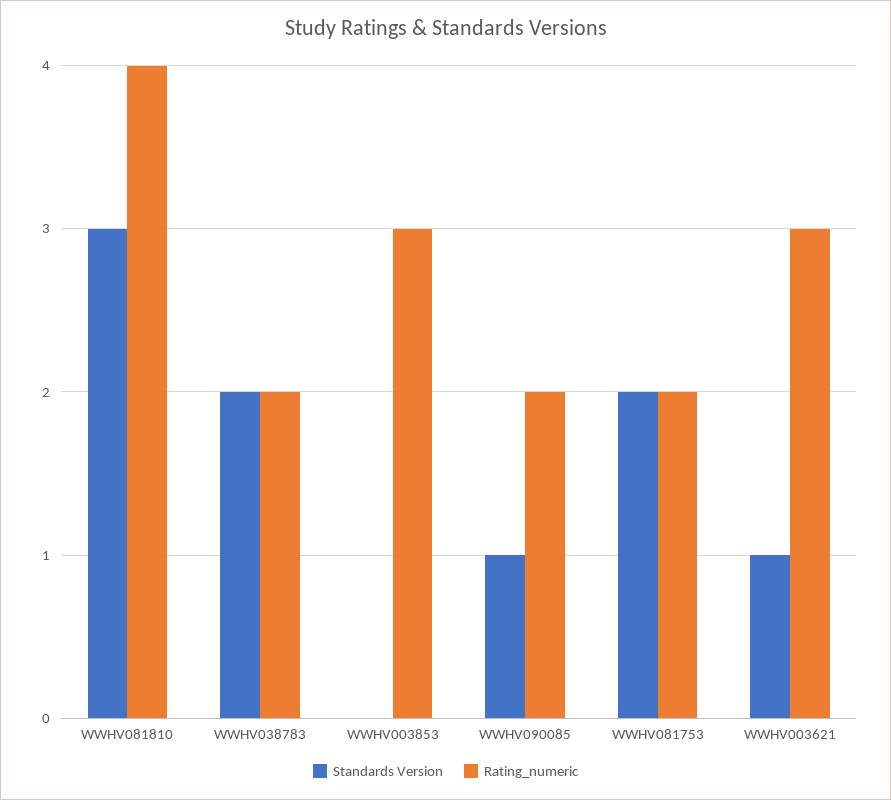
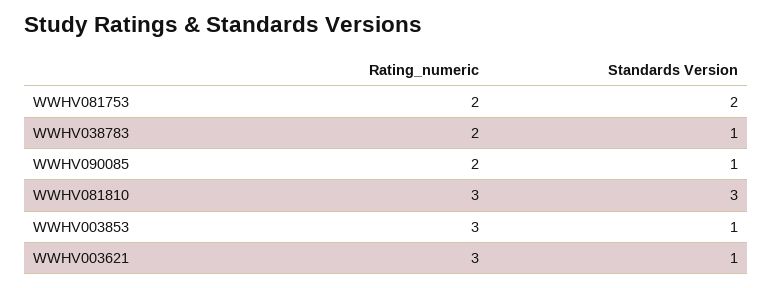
Rating_numeric, WWHV081810: 4 -> 3
Standards Version, WWHV038783: 2 -> 1
Standards Version, WWHV003853: 0 -> 1

